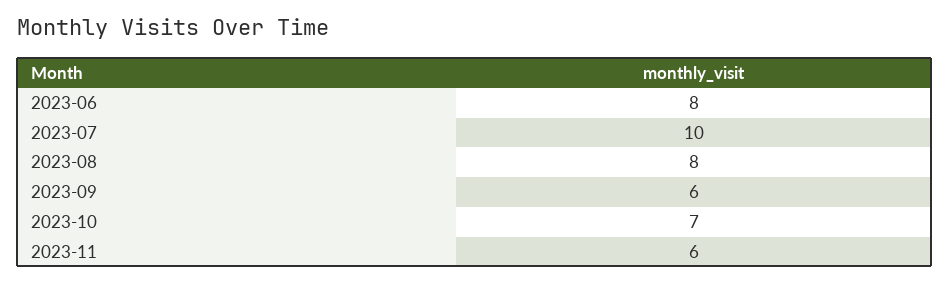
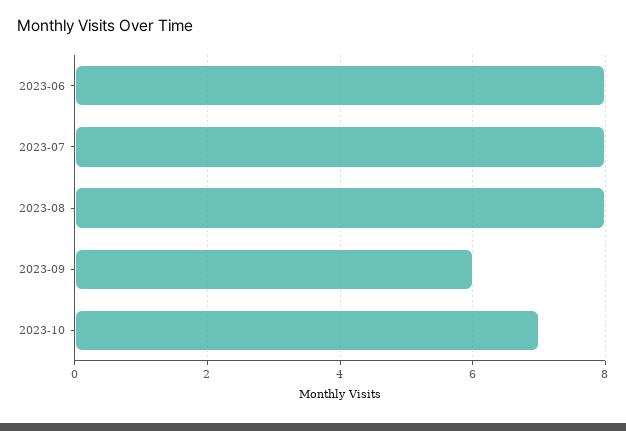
2023-07: 10 -> 8
2023-11: 6 -> none

